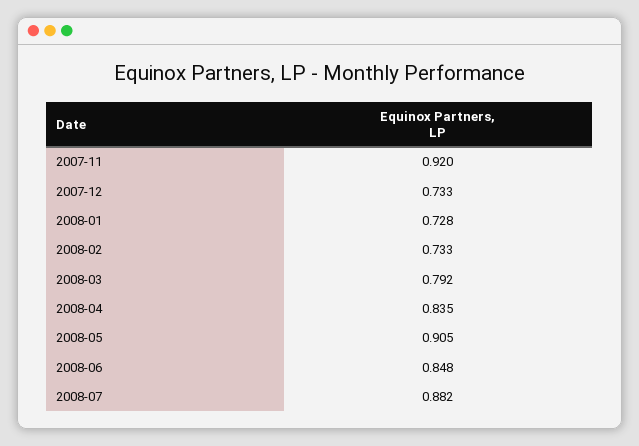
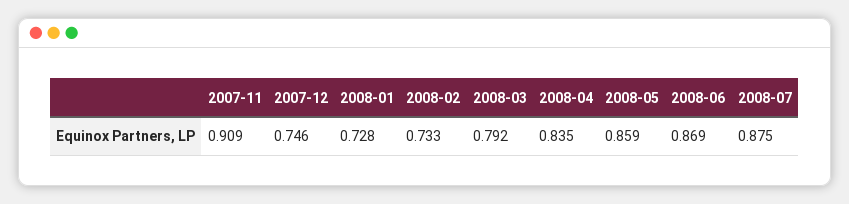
2007-11: 0.92 -> 0.909
2007-12: 0.733 -> 0.746
2008-05: 0.905 -> 0.859
2008-06: 0.848 -> 0.869
2008-07: 0.882 -> 0.875

